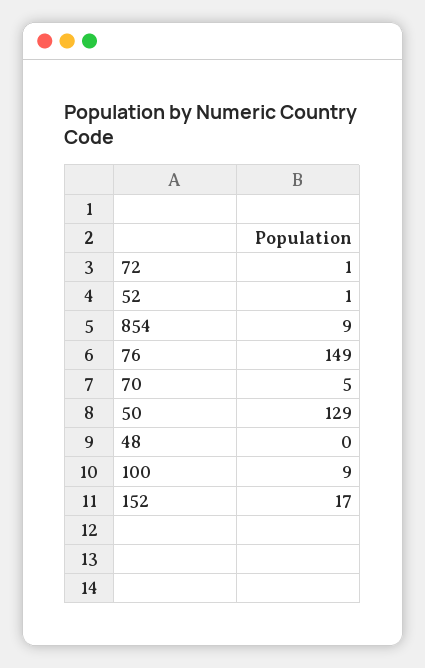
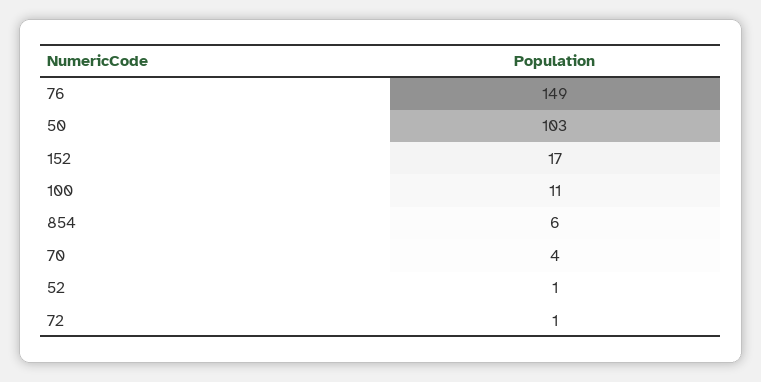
854: 9 -> 6
70: 5 -> 4
50: 129 -> 103
48: 0 -> none
100: 9 -> 11

